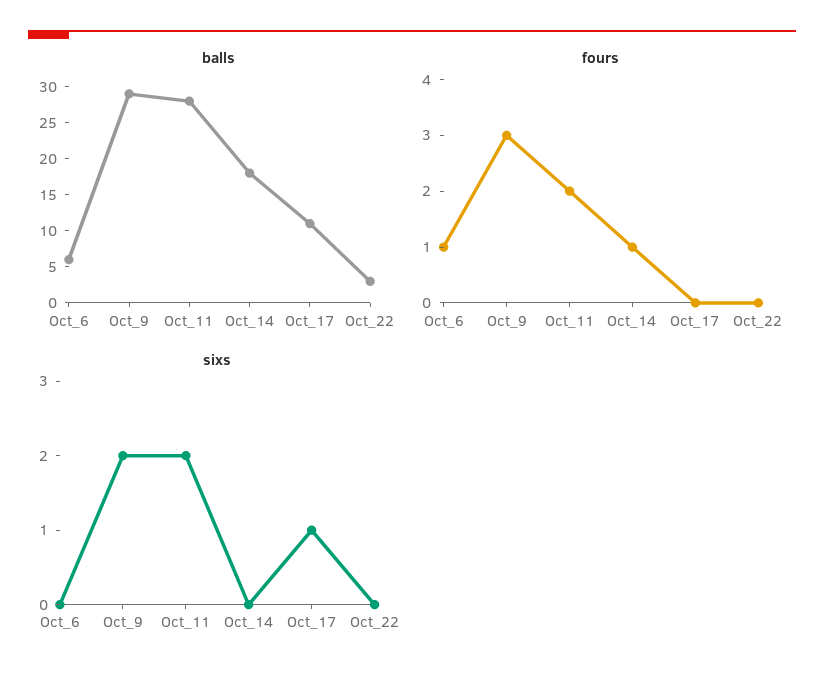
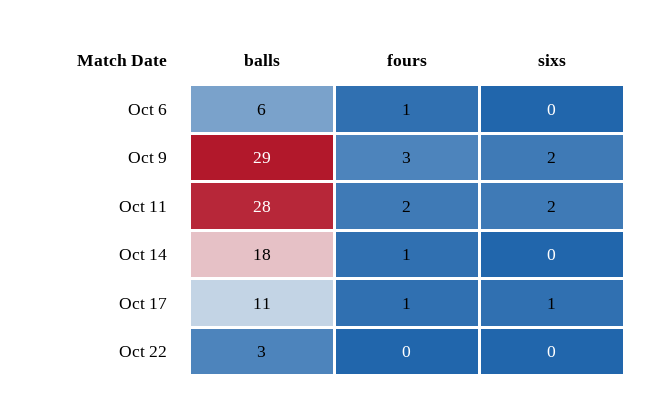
fours, Oct_17: 0 -> 1

